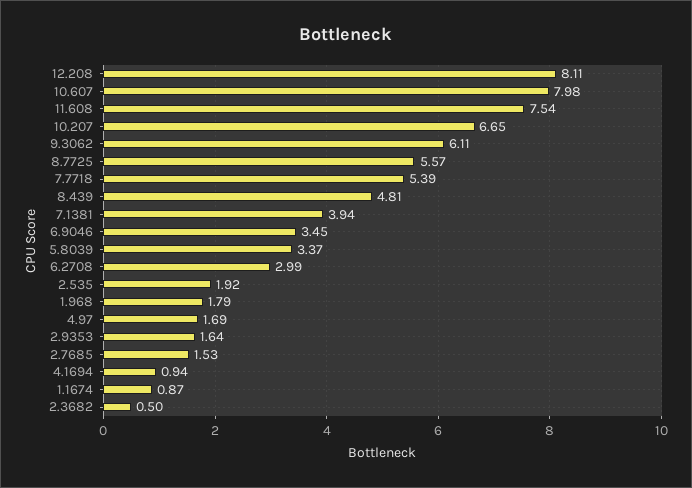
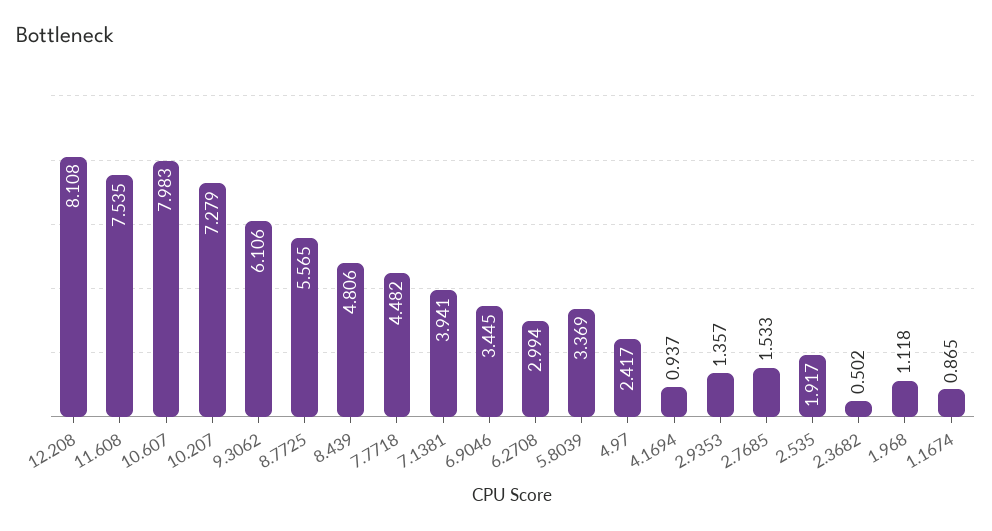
10.207: 6.65 -> 7.279
7.7718: 5.39 -> 4.482
1.968: 1.79 -> 1.118
4.97: 1.69 -> 2.417
2.9353: 1.64 -> 1.357

